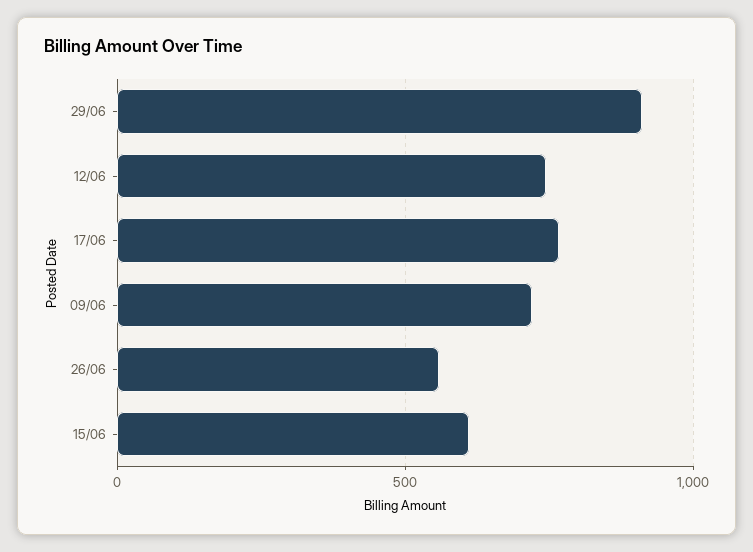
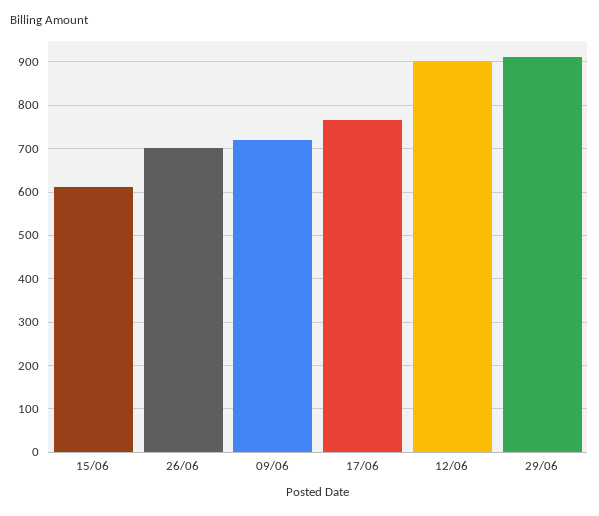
12/06: 750 -> 900
26/06: 550 -> 700

